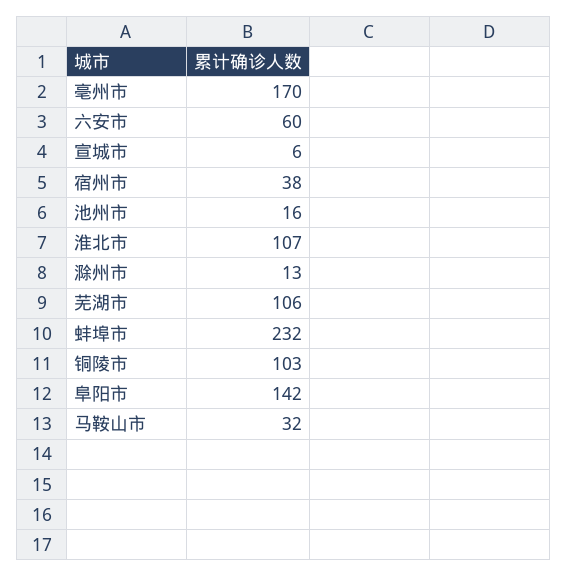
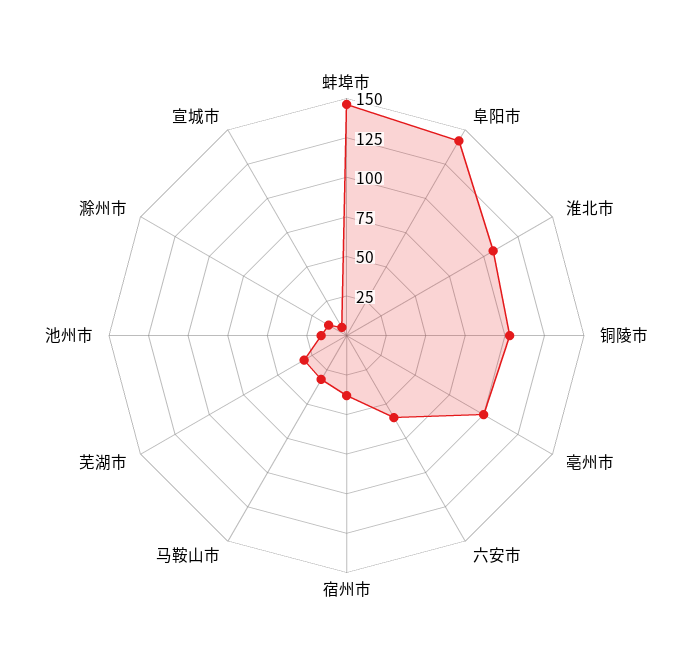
亳州市: 170 -> 100
芜湖市: 106 -> 25
蚌埠市: 232 -> 150

